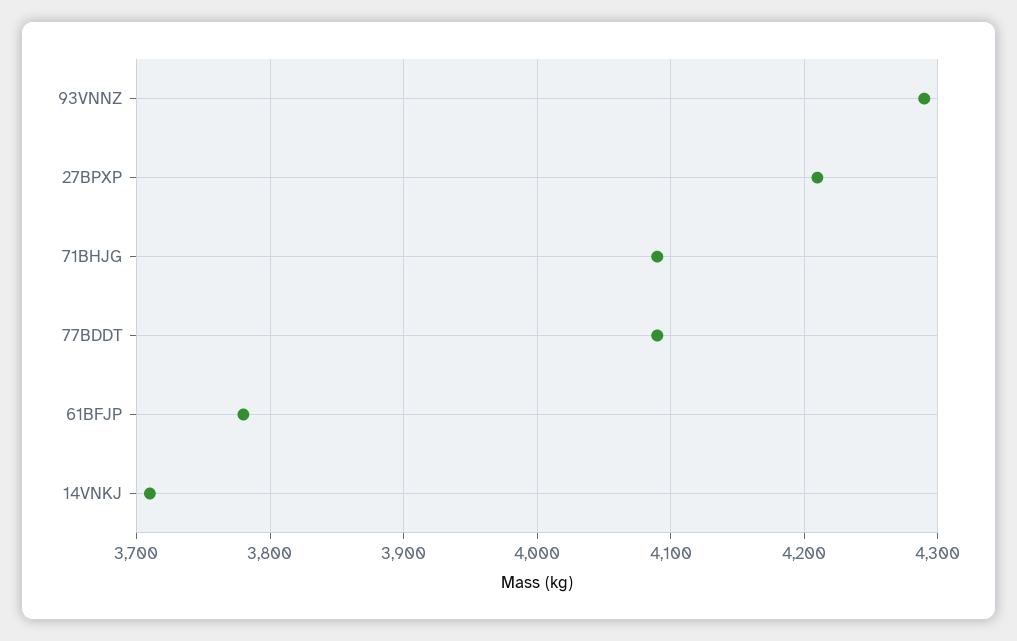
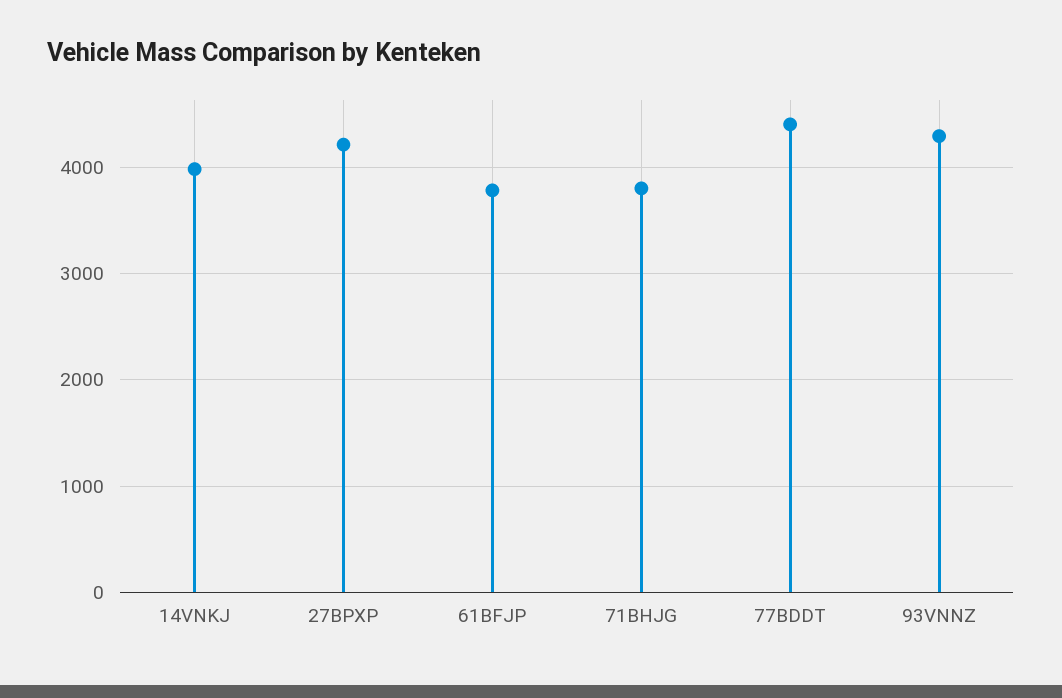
71BHJG: 4090 -> 3800
77BDDT: 4090 -> 4400
14VNKJ: 3710 -> 4000

